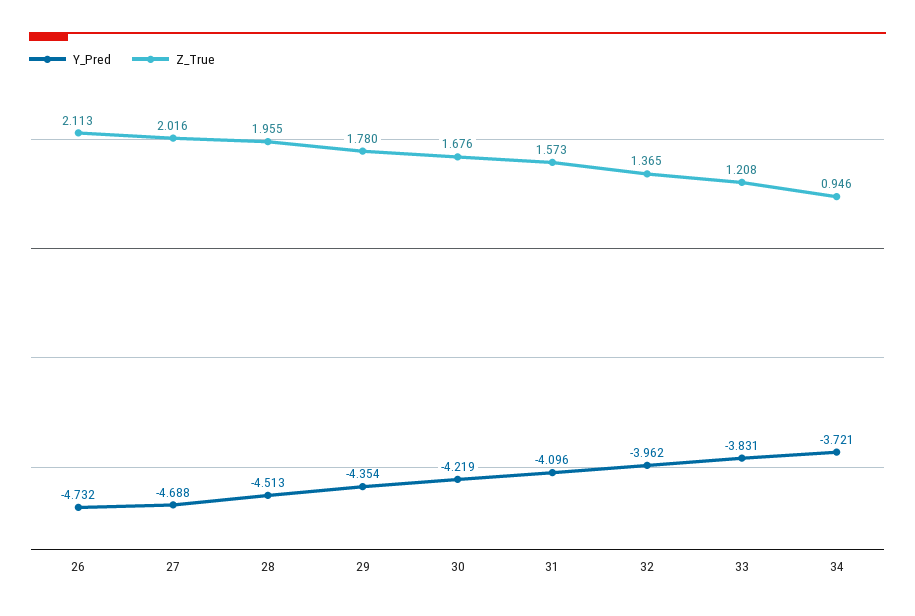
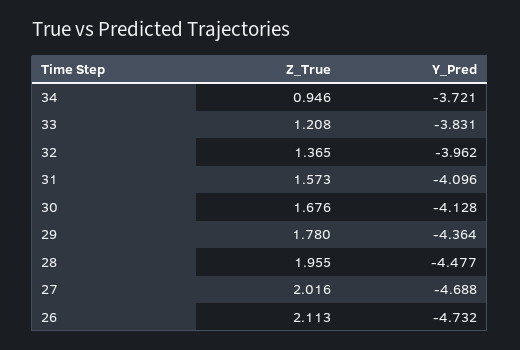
Y_Pred, 28: -4.513 -> -4.477
Y_Pred, 29: -4.354 -> -4.364
Y_Pred, 30: -4.219 -> -4.128

